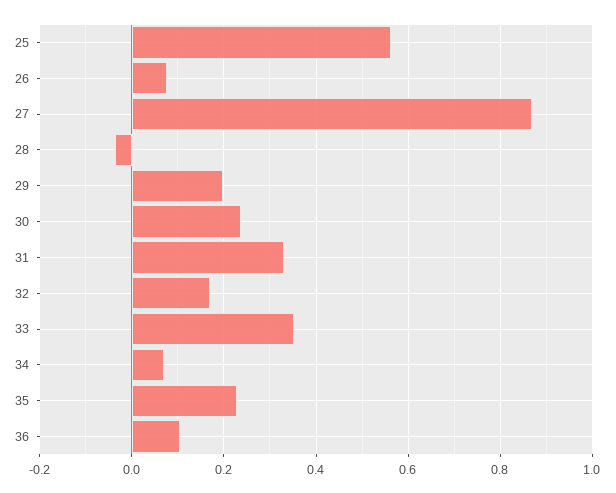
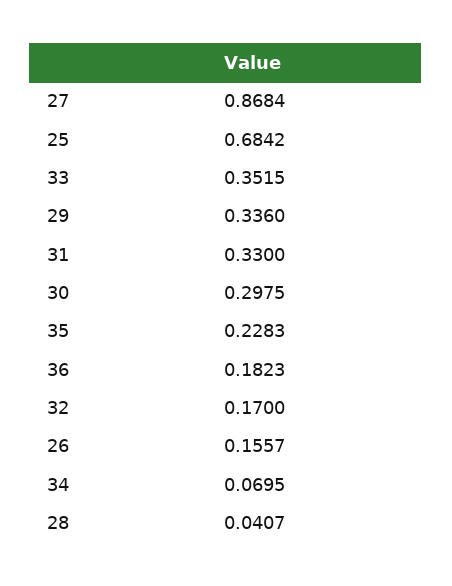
25: 0.56 -> 0.6842
26: 0.08 -> 0.1557
28: -0.04 -> 0.0407
29: 0.2 -> 0.336
30: 0.24 -> 0.2975
36: 0.1 -> 0.1823

